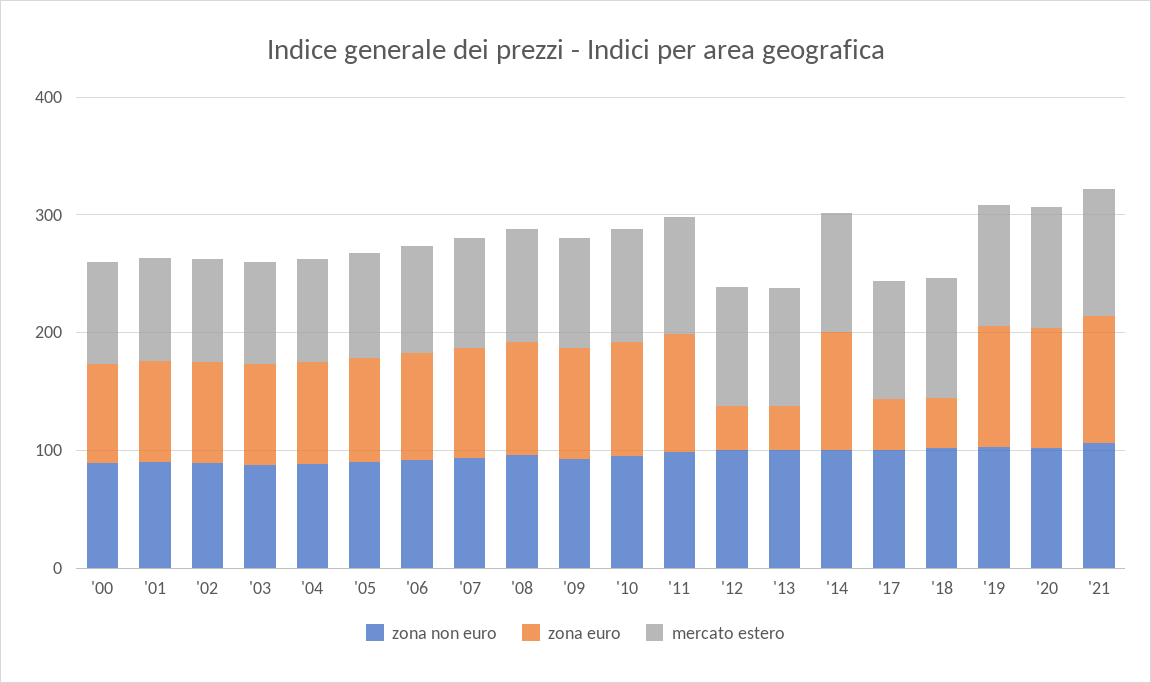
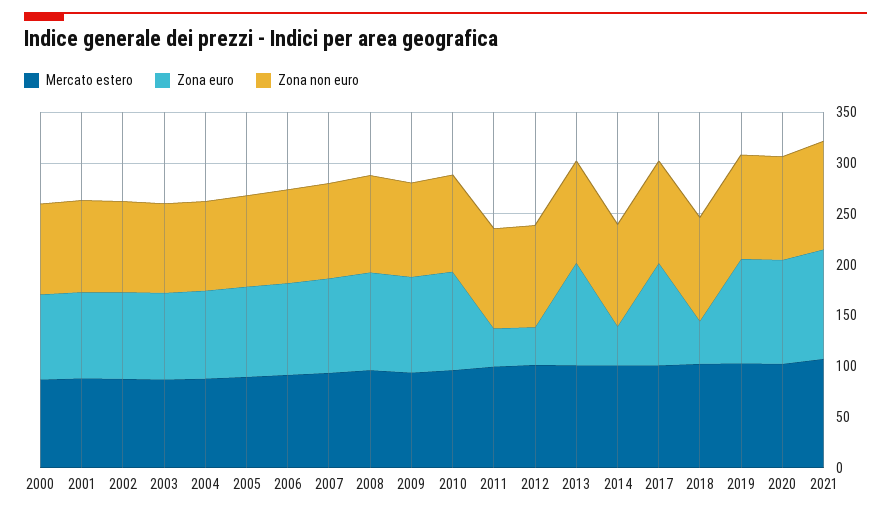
zona euro, '11: 100 -> 40
zona euro, '13: 40 -> 100
zona euro, '14: 100 -> 40
zona euro, '17: 40 -> 100

